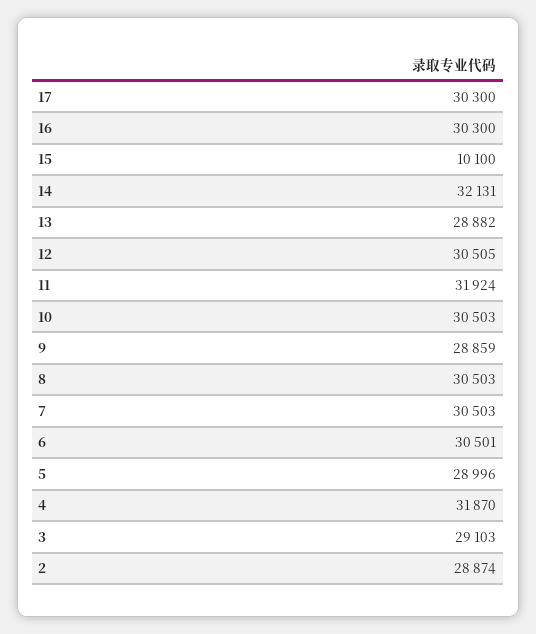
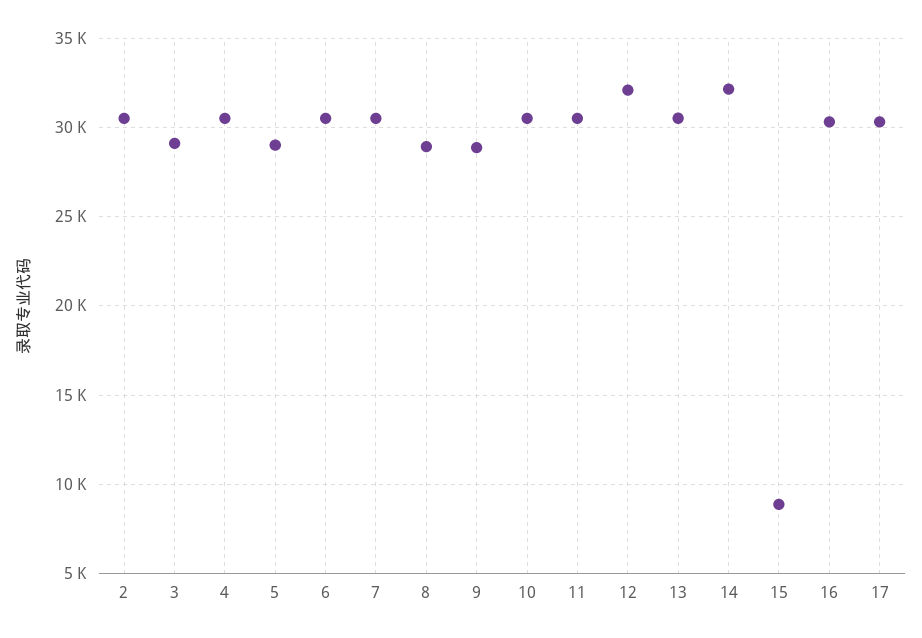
15: 10100 -> 9000
13: 28882 -> 30500
12: 30505 -> 32000
11: 31924 -> 30500
8: 30503 -> 29000
4: 31870 -> 30500
2: 28874 -> 30500

